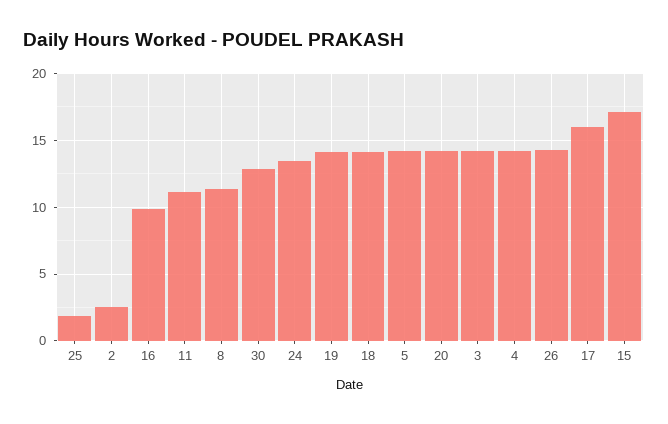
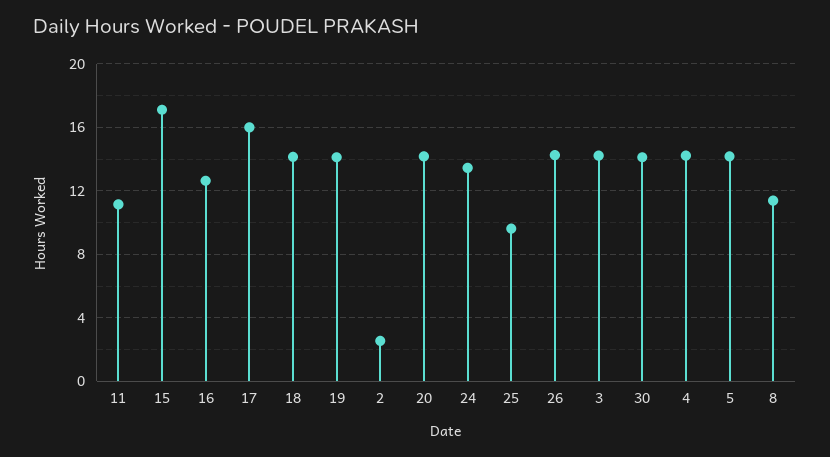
25: 2 -> 9.5
16: 10 -> 12.5
30: 13 -> 14

